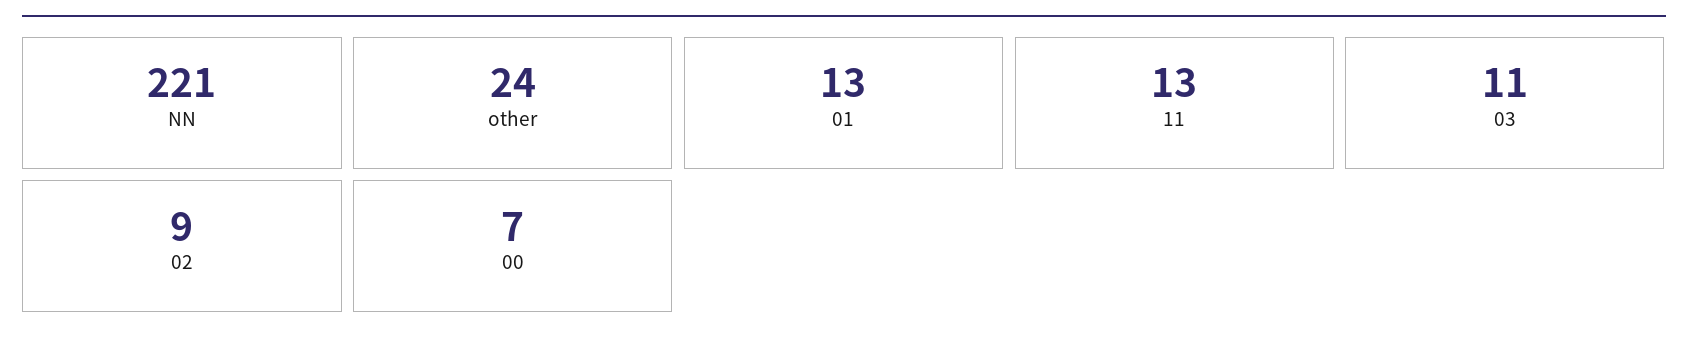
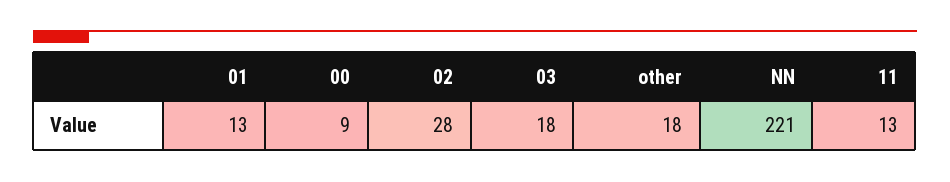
other: 24 -> 18
03: 11 -> 18
02: 9 -> 28
00: 7 -> 9

